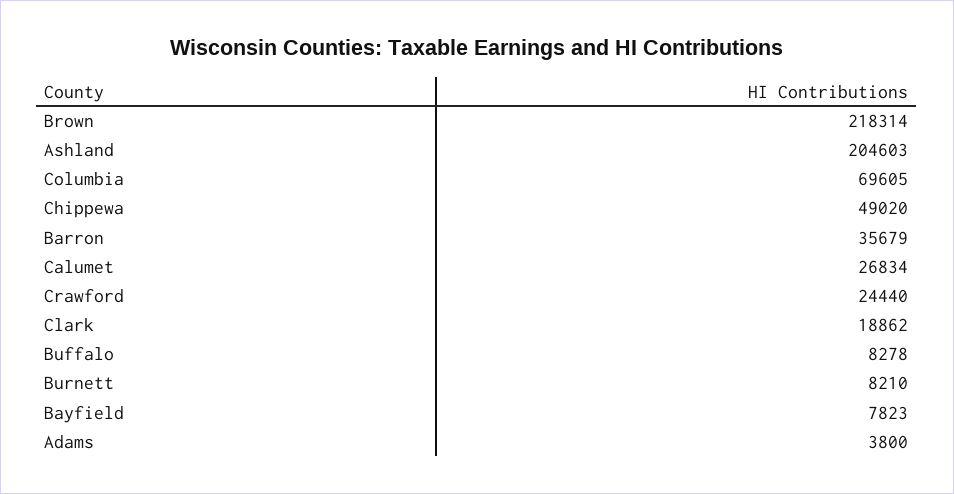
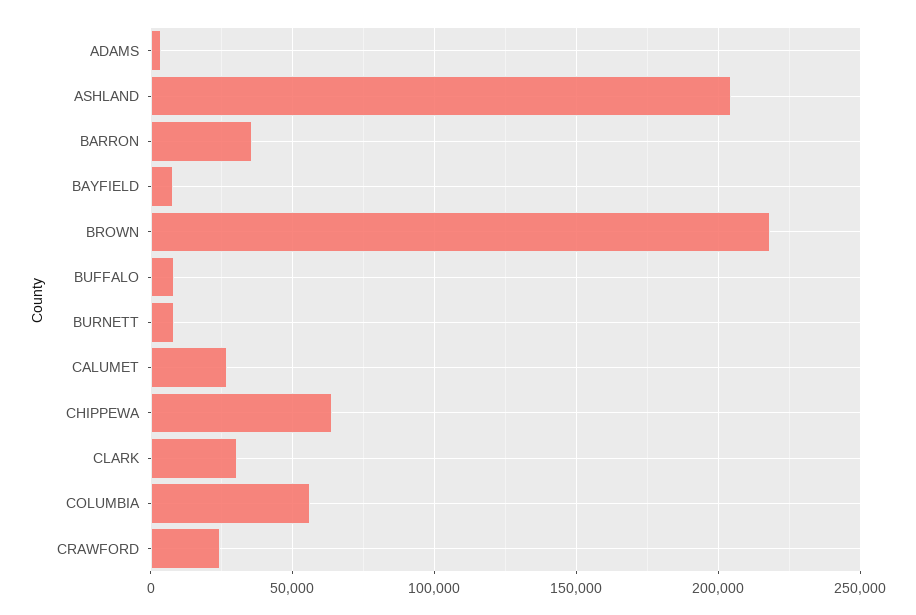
Columbia: 69605 -> 55000
Chippewa: 49020 -> 65000
Clark: 18862 -> 30000

